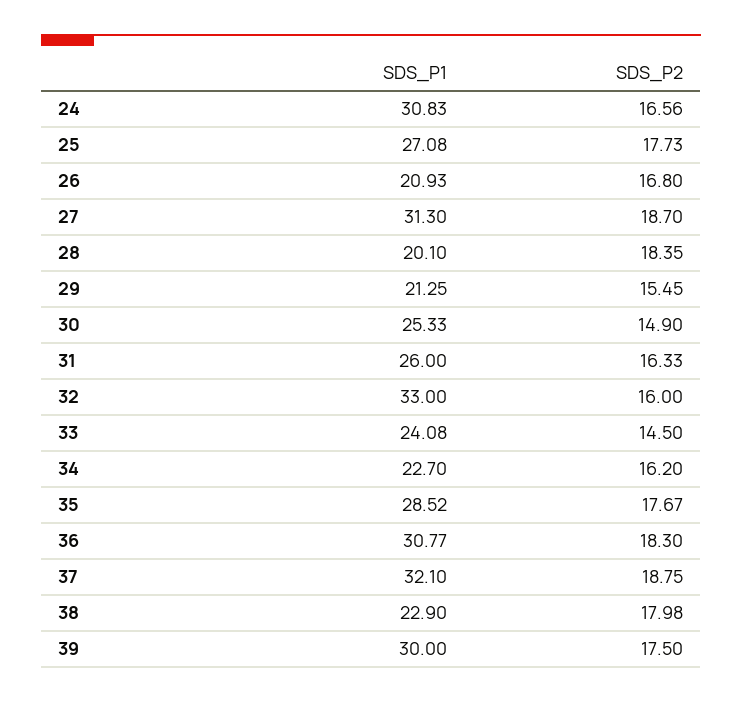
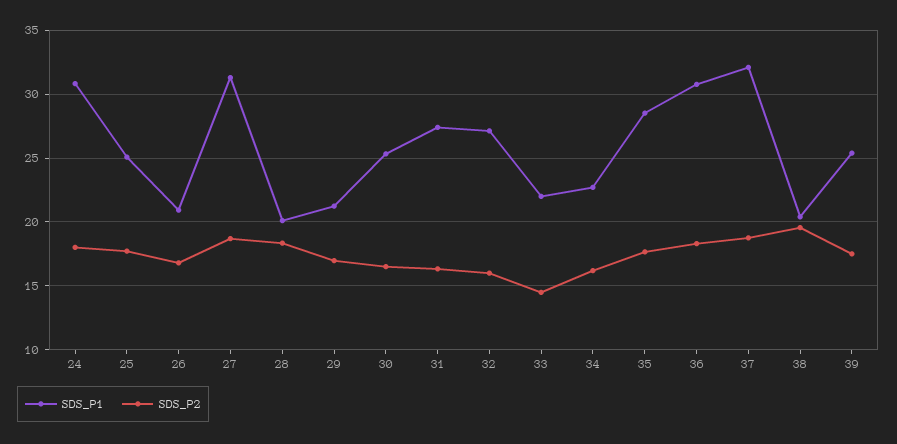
SDS_P2, 24: 16.56 -> 18
SDS_P1, 25: 27.08 -> 25
SDS_P2, 29: 15.45 -> 17
SDS_P2, 30: 14.9 -> 16.5
SDS_P1, 31: 26 -> 27.5
SDS_P1, 32: 33 -> 27
SDS_P1, 33: 24.08 -> 22
SDS_P1, 38: 22.9 -> 20.5
SDS_P2, 38: 17.98 -> 19.5
SDS_P1, 39: 30 -> 25.5

